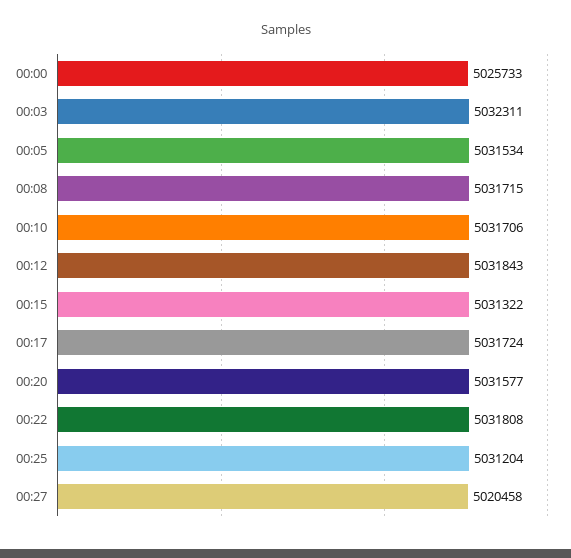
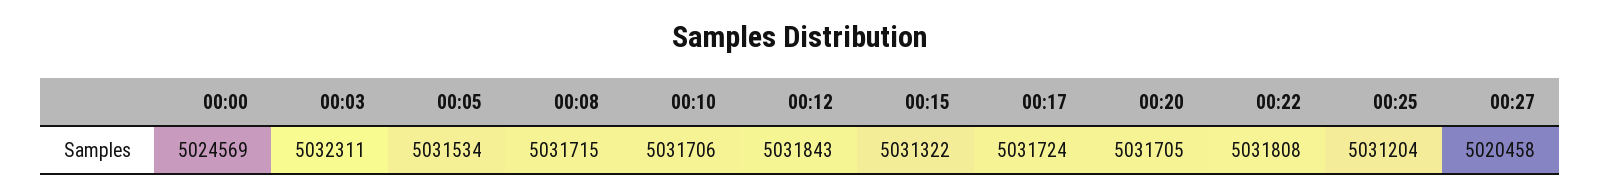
00:00: 5025733 -> 5024569
00:20: 5031577 -> 5031705

